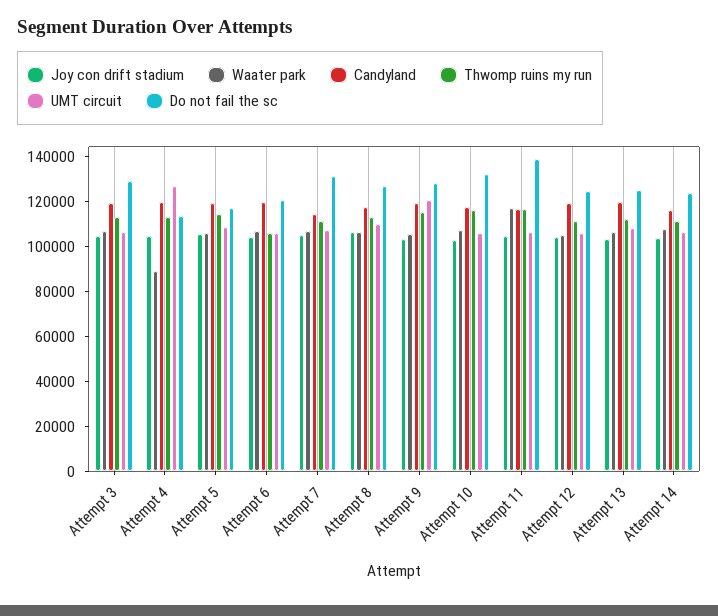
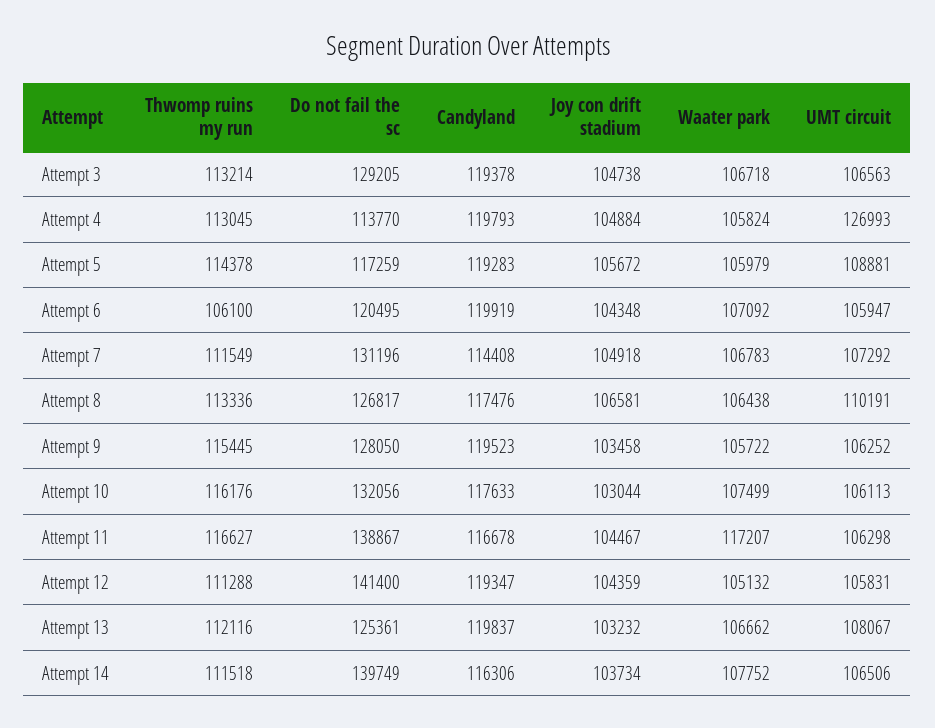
Waater park, Attempt 4: 90000 -> 105824
UMT circuit, Attempt 9: 120000 -> 106252
Do not fail the sc, Attempt 12: 125000 -> 141400
Do not fail the sc, Attempt 14: 125000 -> 139749

